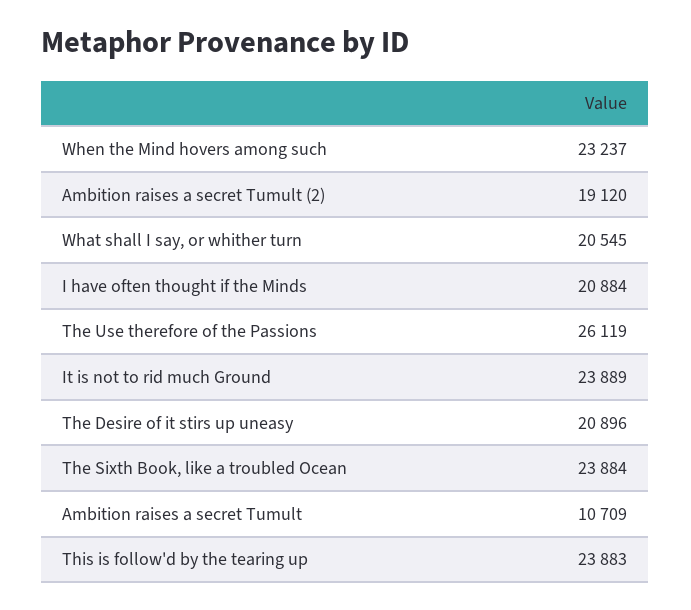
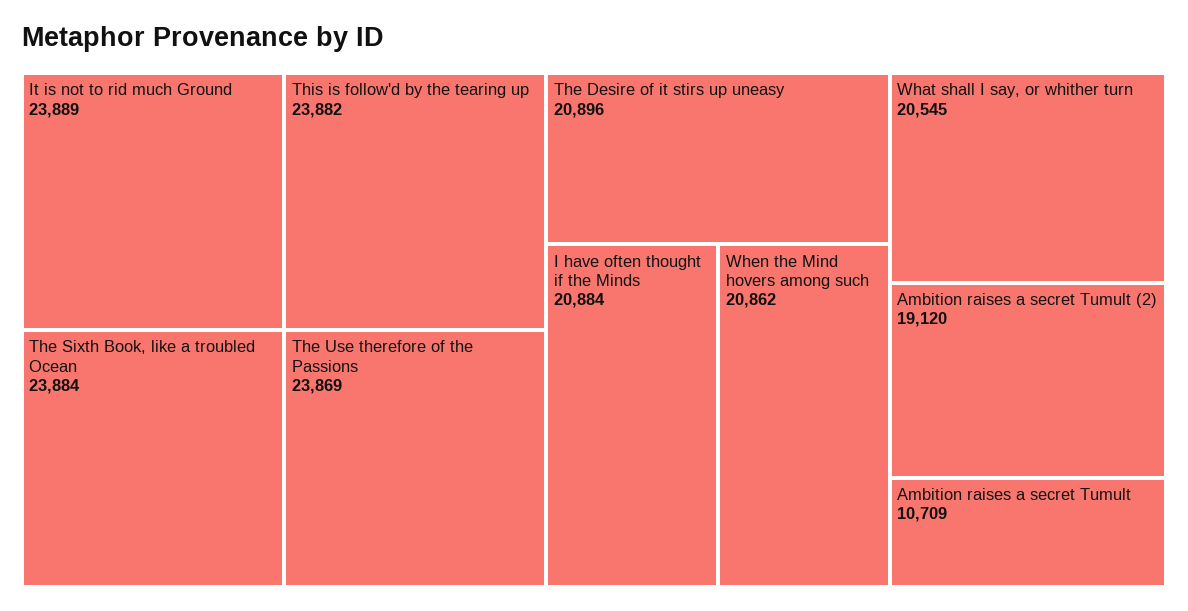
When the Mind hovers among such: 23237 -> 20862
The Use therefore of the Passions: 26119 -> 23869
This is follow'd by the tearing up: 23883 -> 23882

